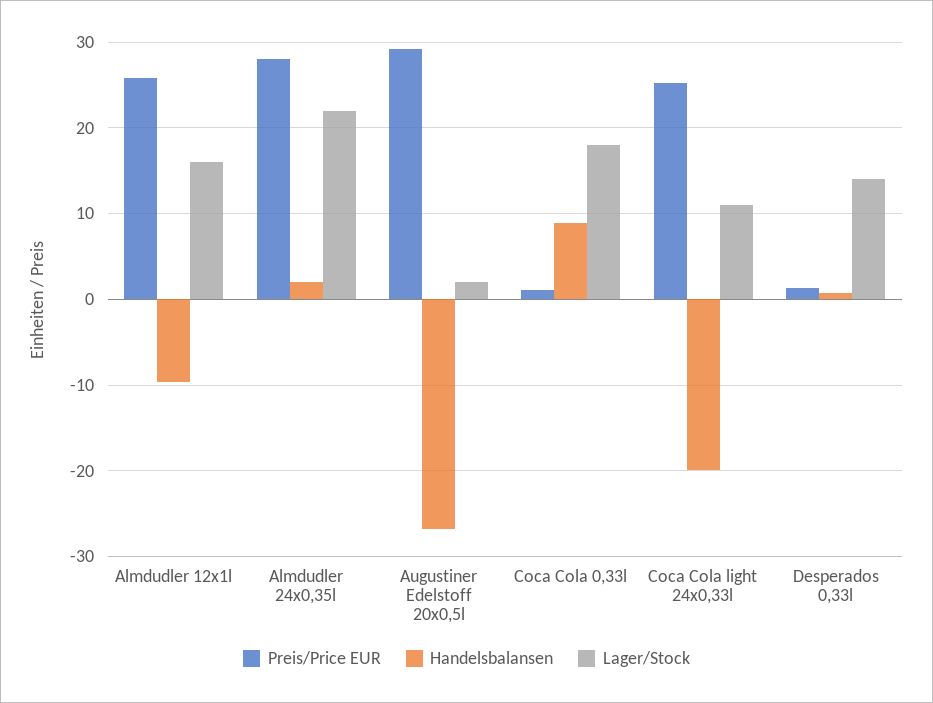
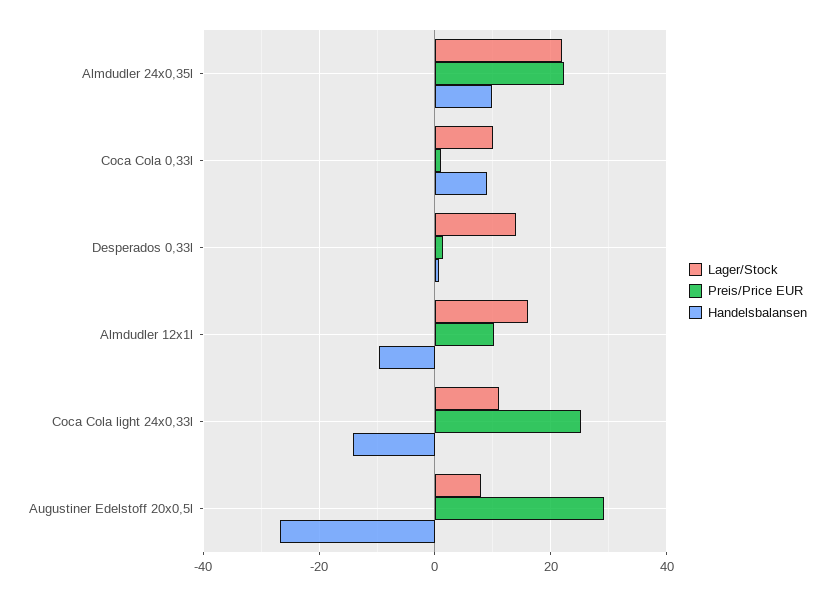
Preis/Price EUR, Almdudler 12x1l: 26 -> 10
Preis/Price EUR, Almdudler 24x0,35l: 28 -> 22
Handelsbalansen, Almdudler 24x0,35l: 2 -> 10
Lager/Stock, Augustiner Edelstoff 20x0,5l: 2 -> 8
Lager/Stock, Coca Cola 0,33l: 18 -> 10
Handelsbalansen, Coca Cola light 24x0,33l: -20 -> -14

